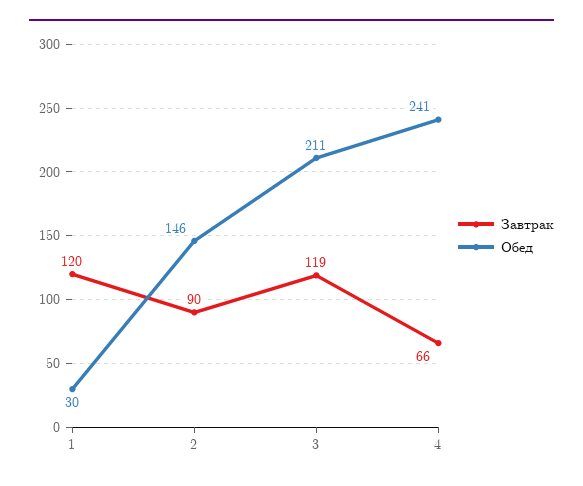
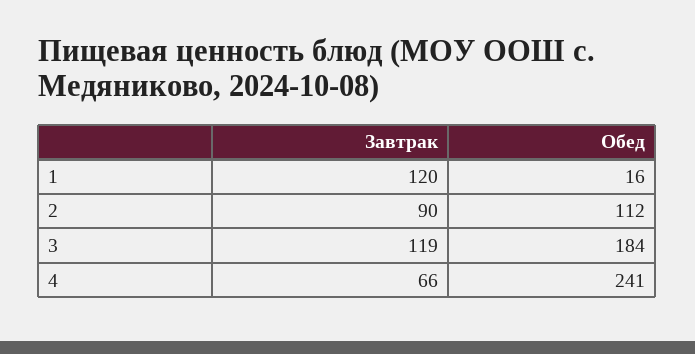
Обед, 1: 30 -> 16
Обед, 2: 146 -> 112
Обед, 3: 211 -> 184

